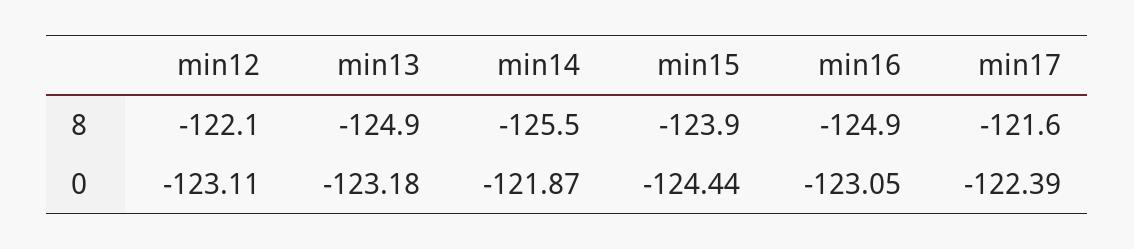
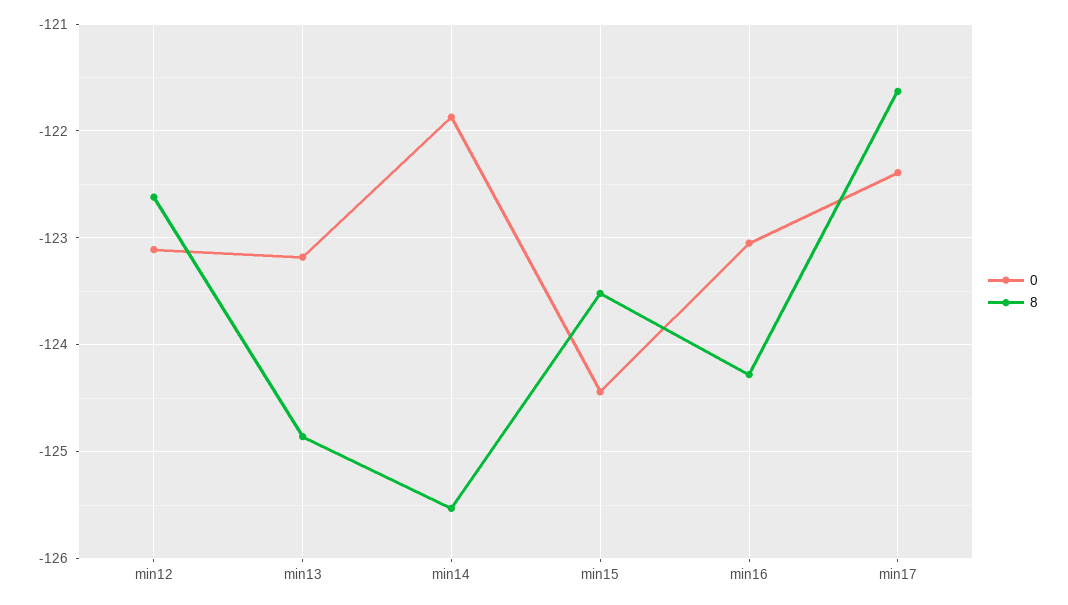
8, min12: -122.1 -> -122.6
8, min15: -123.9 -> -123.5
8, min16: -124.9 -> -124.3

